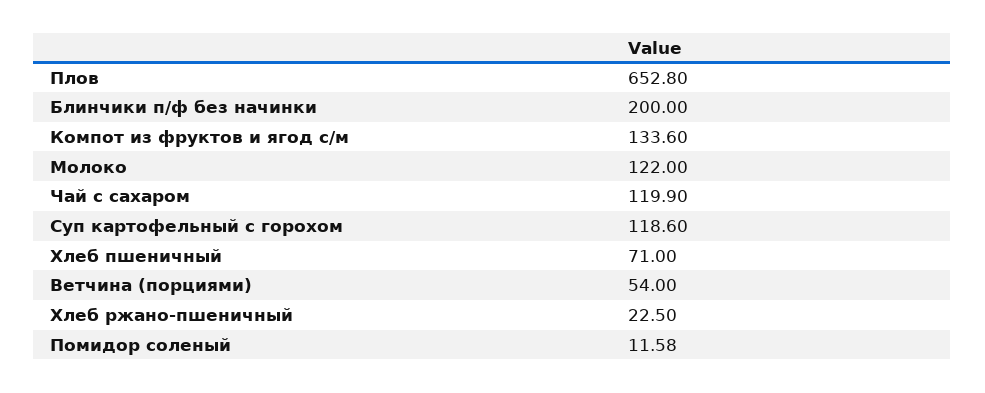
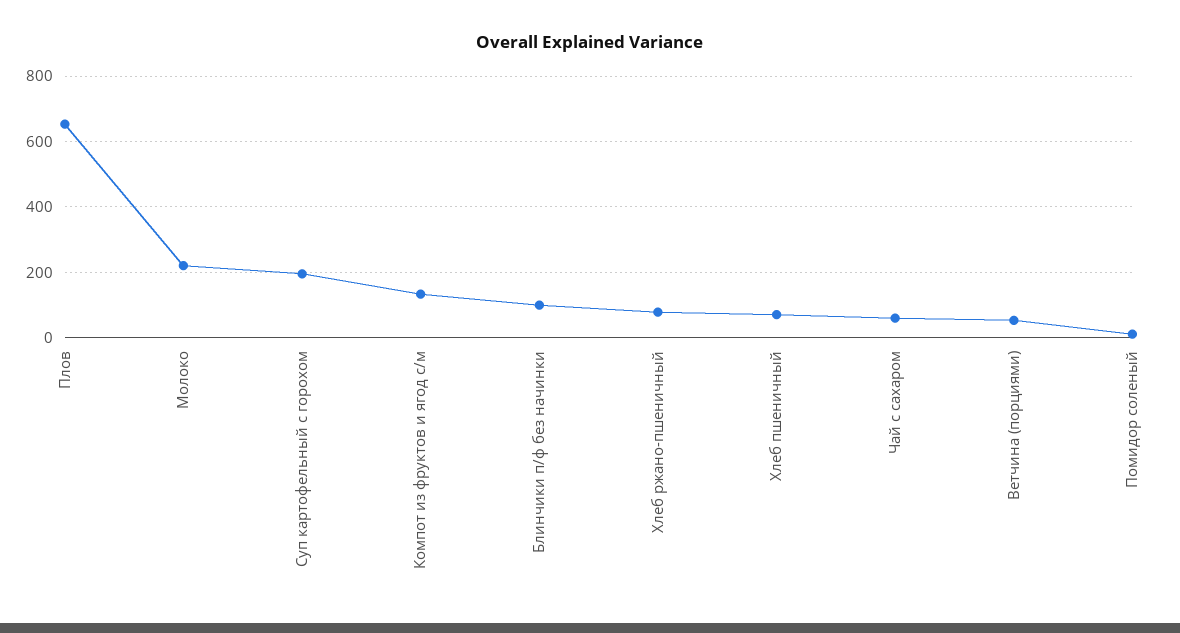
Блинчики п/ф без начинки: 200 -> 100
Молоко: 122 -> 220
Чай с сахаром: 119.9 -> 60
Суп картофельный с горохом: 118.6 -> 200
Хлеб ржано-пшеничный: 22.5 -> 80

